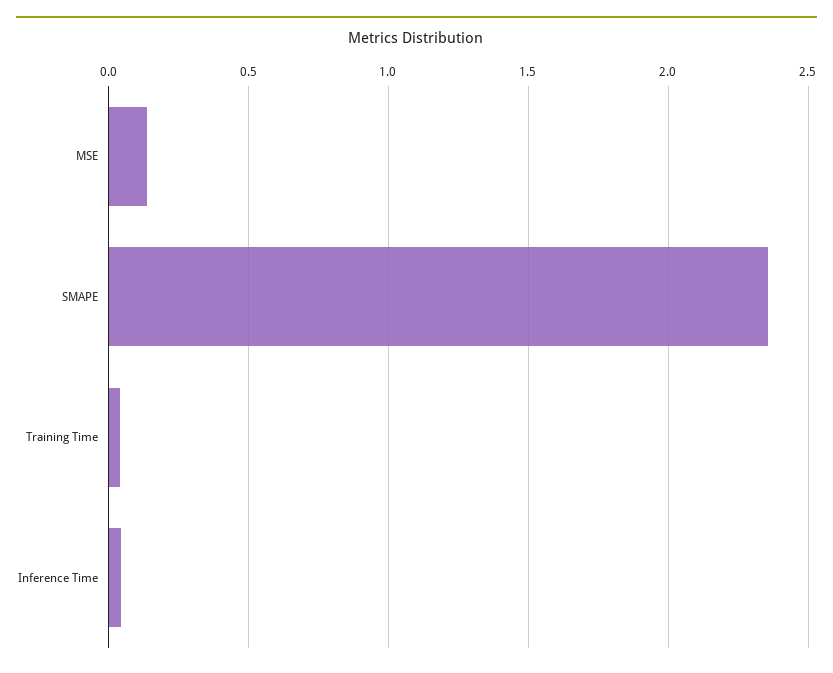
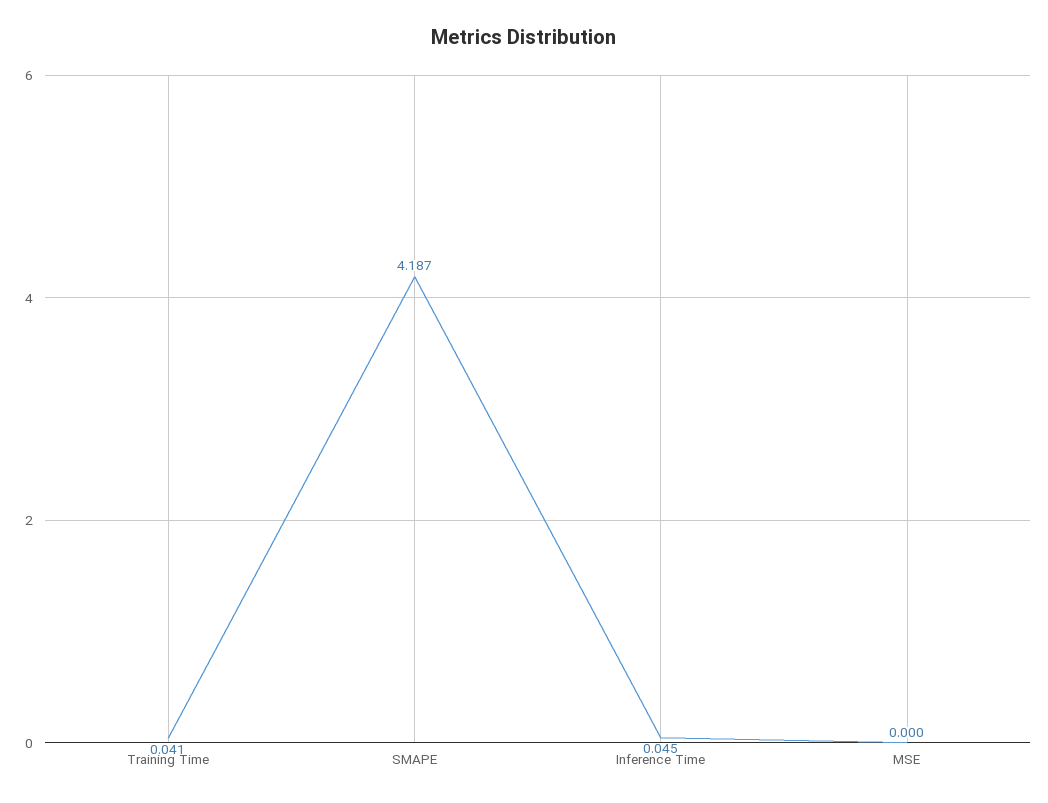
MSE: 0.15 -> 0
SMAPE: 2.35 -> 4.187

